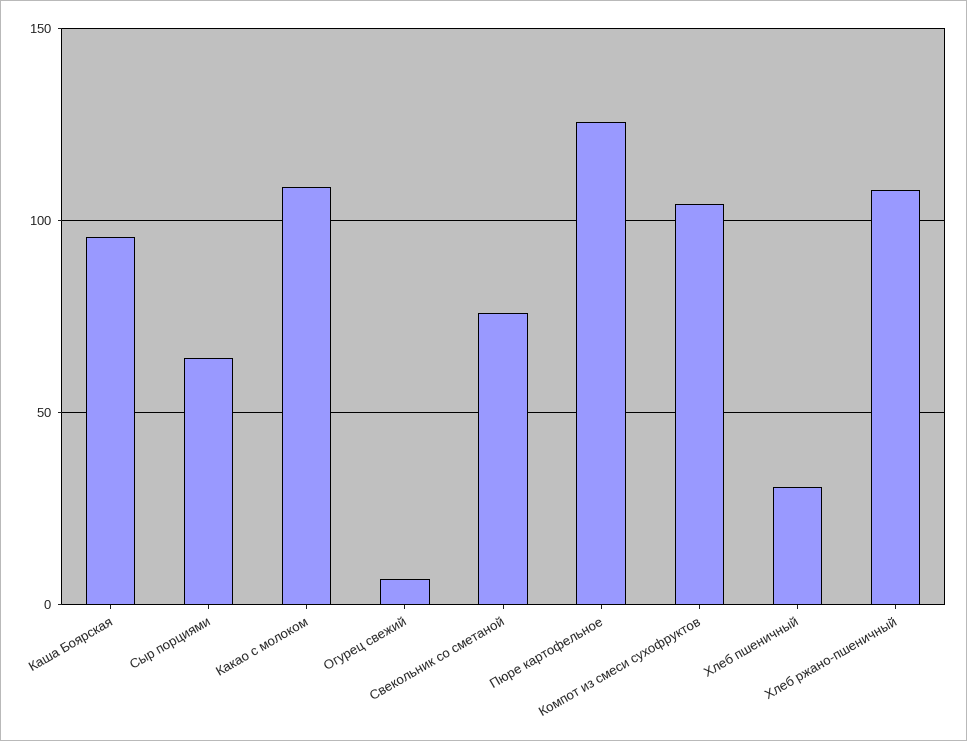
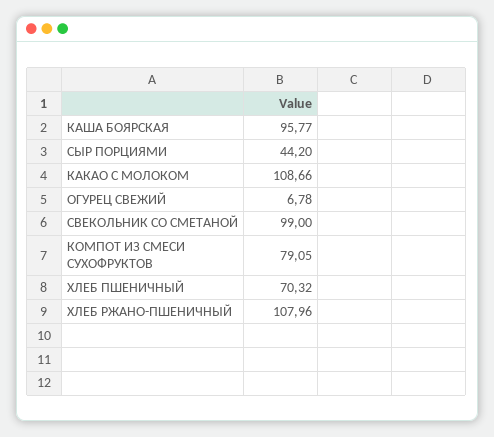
Сыр порциями: 65 -> 44.2
Свекольник со сметаной: 75 -> 99
Пюре картофельное: 125 -> none
Компот из смеси сухофруктов: 105 -> 79.05
Хлеб пшеничный: 30 -> 70.32

